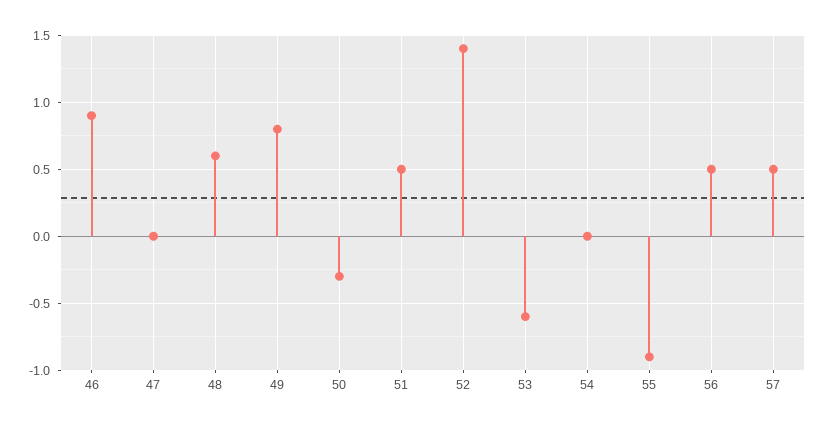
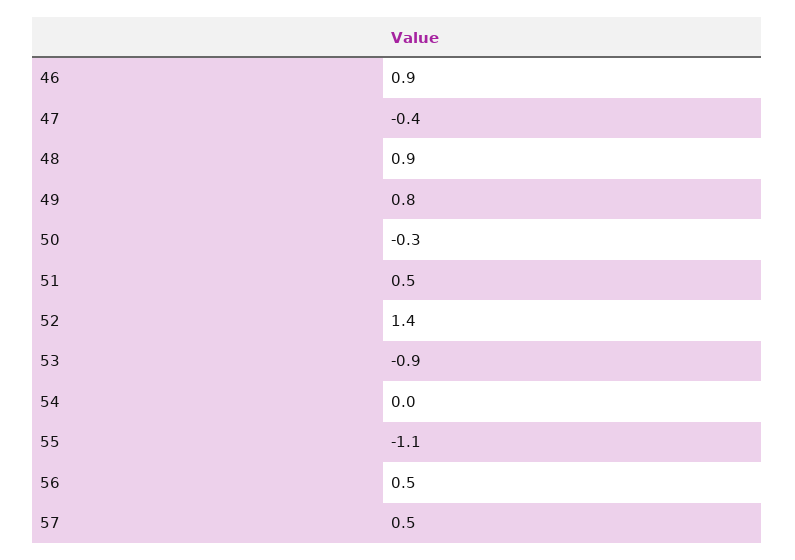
47: 0 -> -0.4
48: 0.6 -> 0.9
53: -0.6 -> -0.9
55: -0.9 -> -1.1

